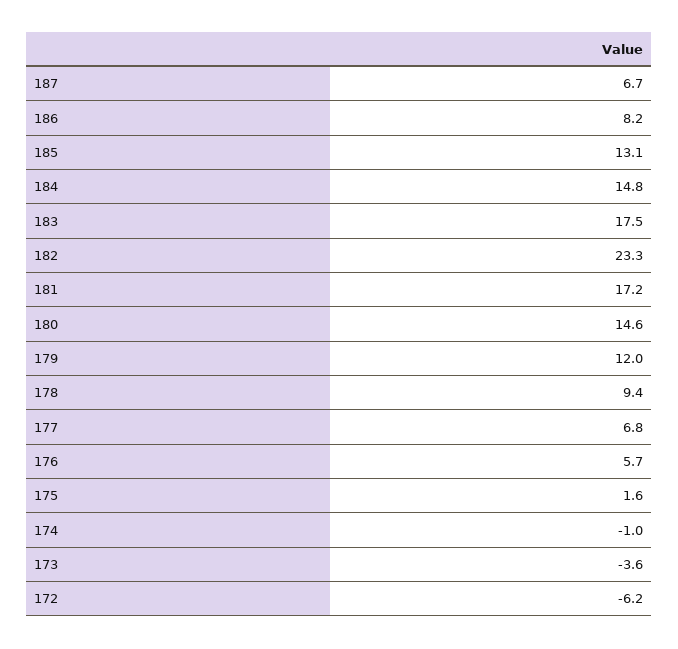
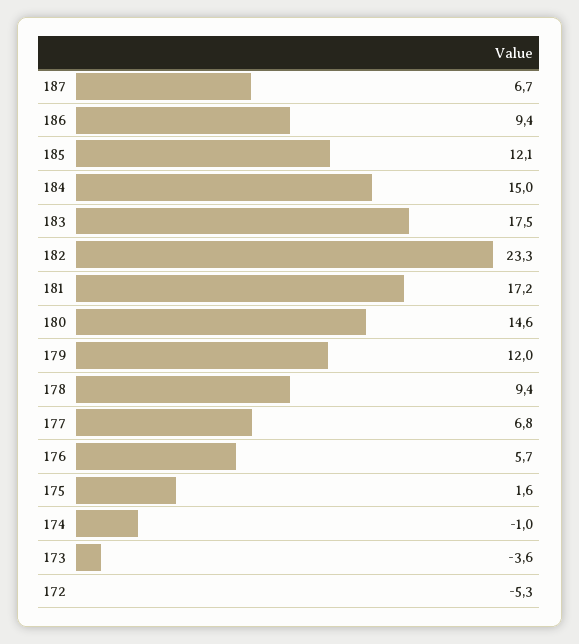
186: 8.2 -> 9.4
185: 13.1 -> 12.1
184: 14.8 -> 15
172: -6.2 -> -5.3

